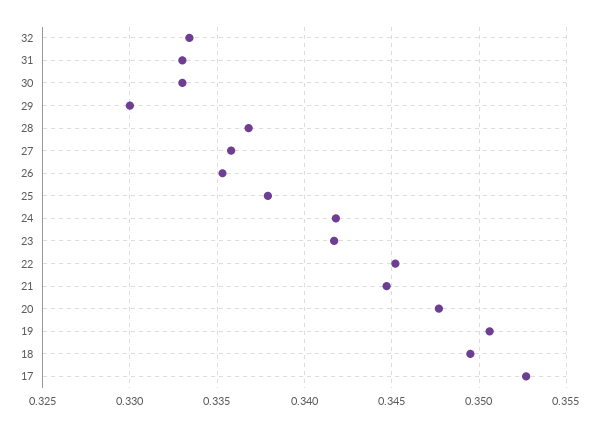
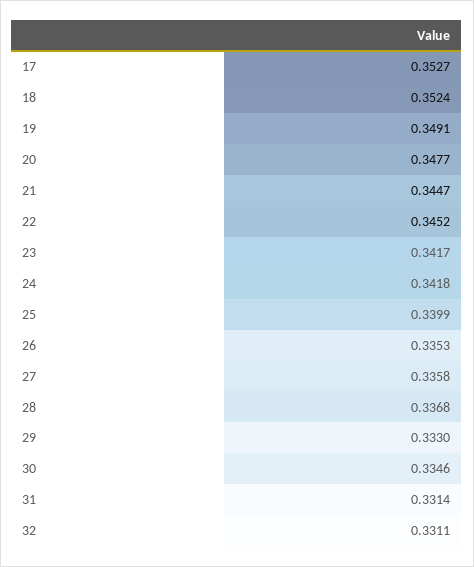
32: 0.3335 -> 0.3311
31: 0.333 -> 0.3314
30: 0.333 -> 0.3346
29: 0.33 -> 0.333
25: 0.338 -> 0.3399
19: 0.3505 -> 0.3491
18: 0.3495 -> 0.3524

